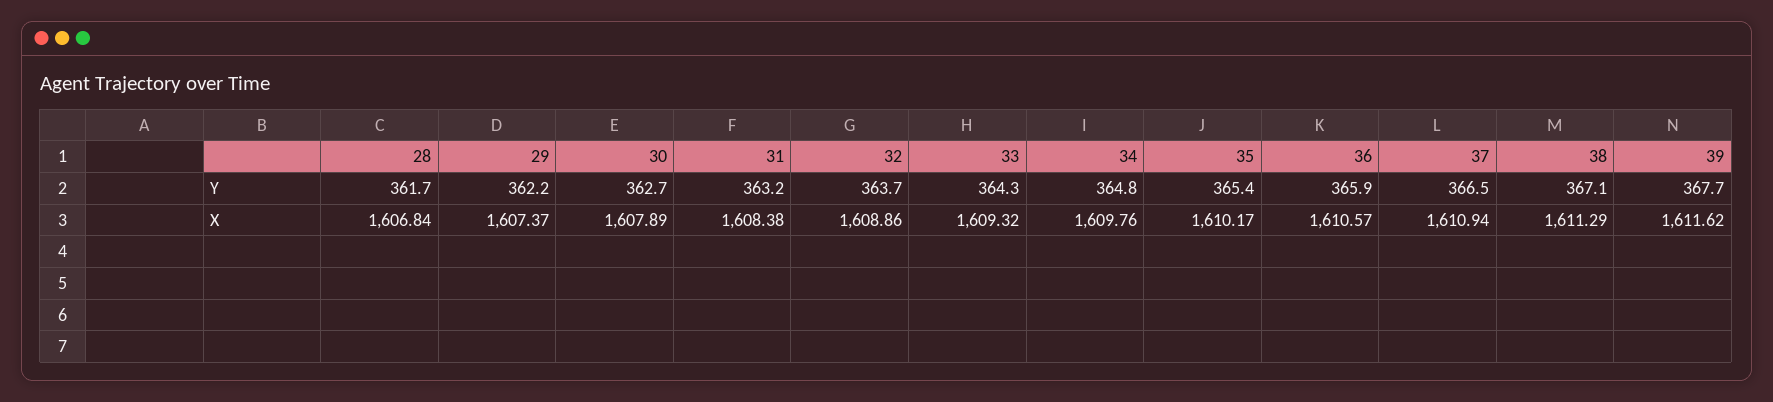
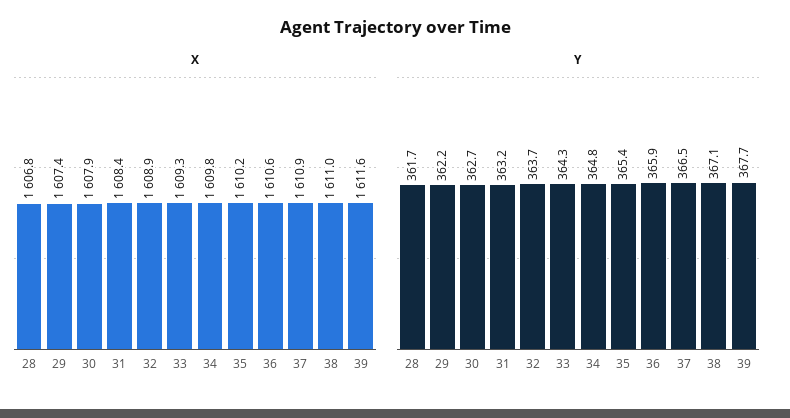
X, 38: 1611.29 -> 1611

